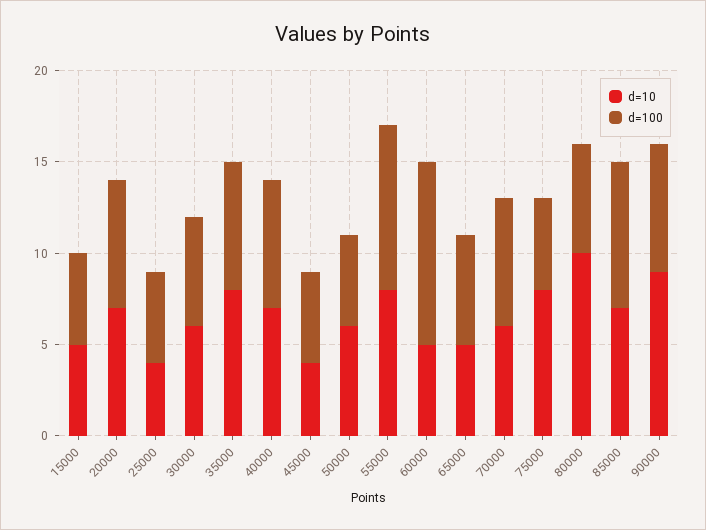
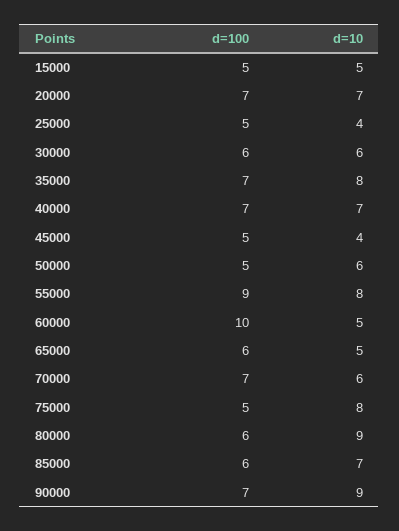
d=10, 80000: 10 -> 9
d=100, 85000: 8 -> 6

